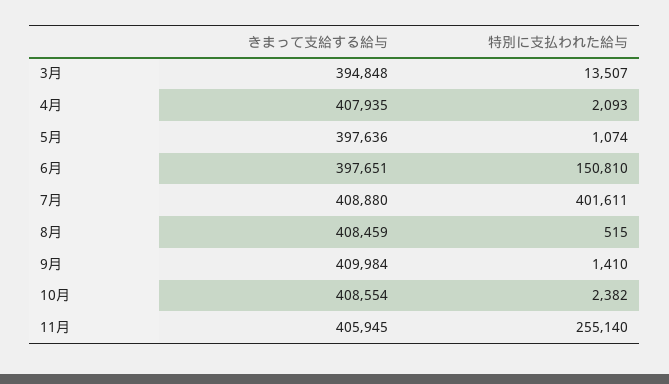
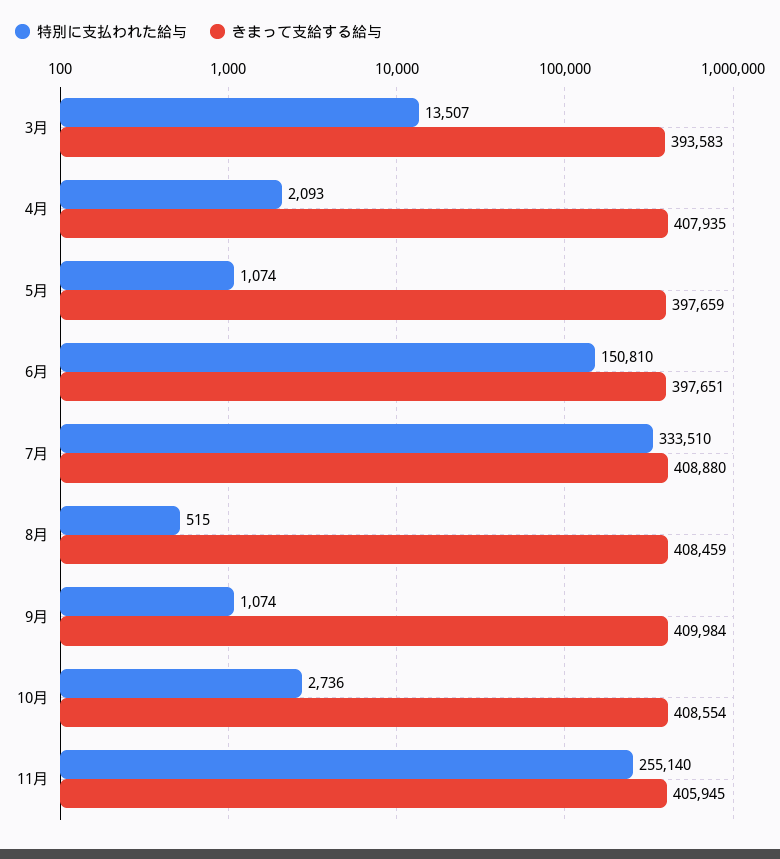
きまって支給する給与, 3月: 394848 -> 393583
きまって支給する給与, 5月: 397636 -> 397659
特別に支払われた給与, 7月: 401611 -> 333510
特別に支払われた給与, 9月: 1410 -> 1074
特別に支払われた給与, 10月: 2382 -> 2736

